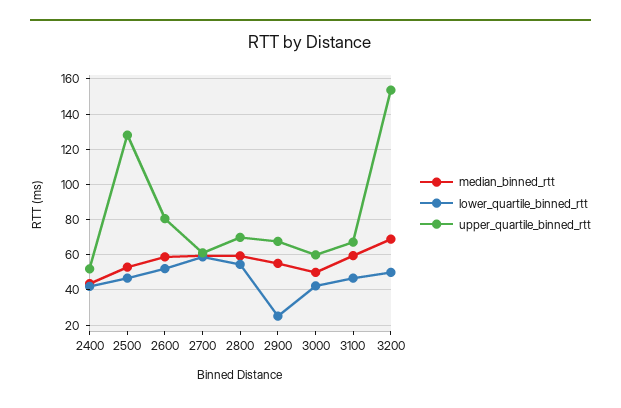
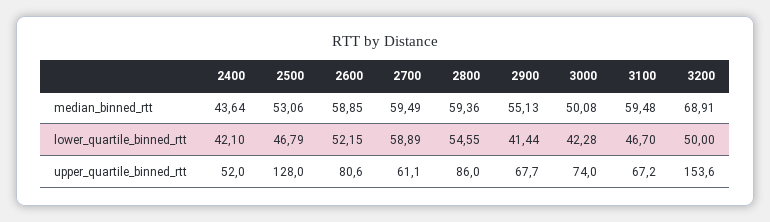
upper_quartile_binned_rtt, 2800: 70 -> 86
lower_quartile_binned_rtt, 2900: 25 -> 41.44
upper_quartile_binned_rtt, 3000: 60 -> 74

